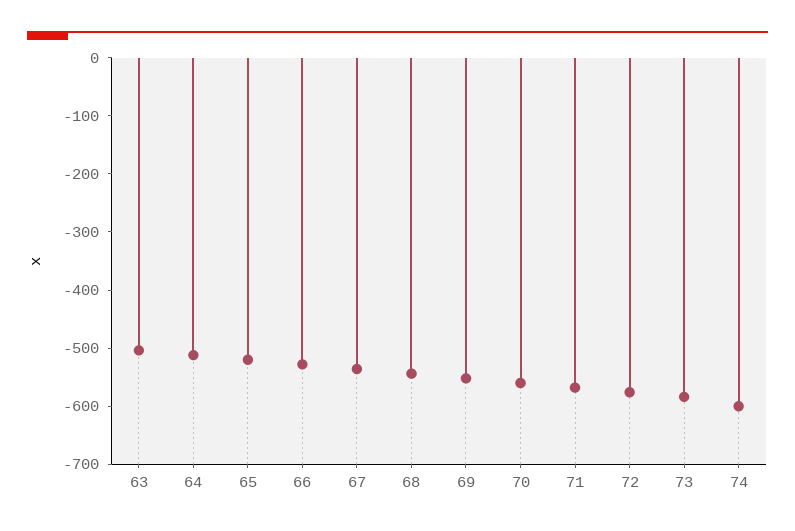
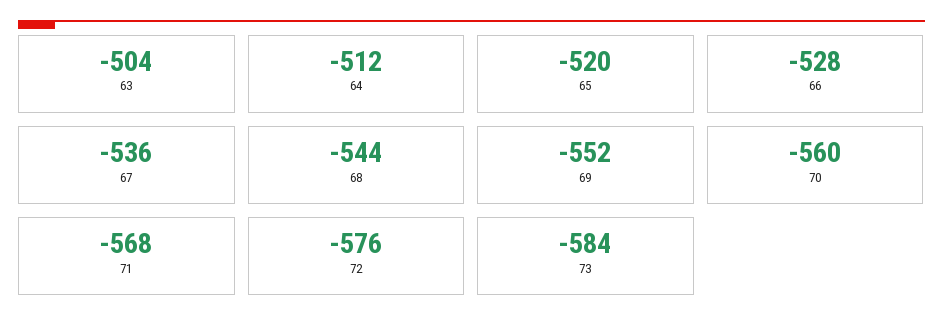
74: -600 -> none

